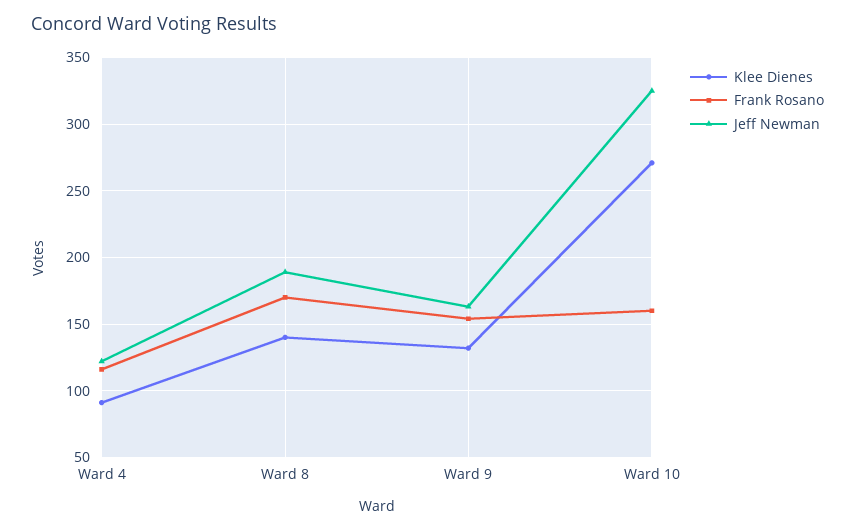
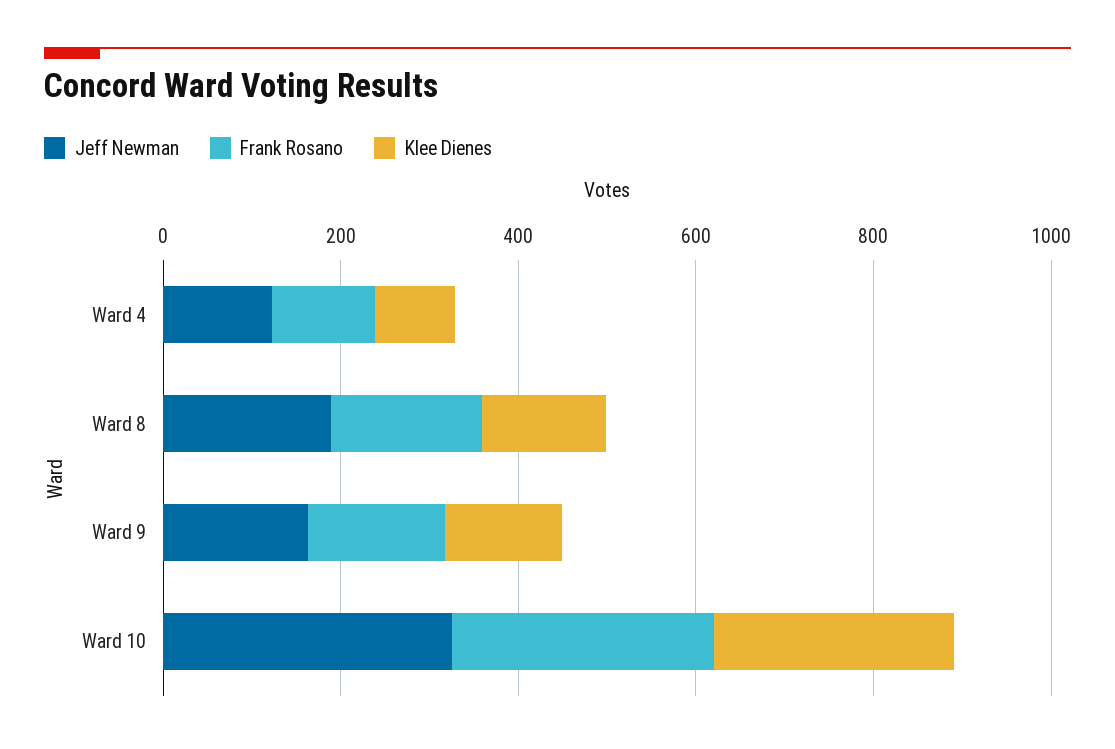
Frank Rosano, Ward 10: 160 -> 300

